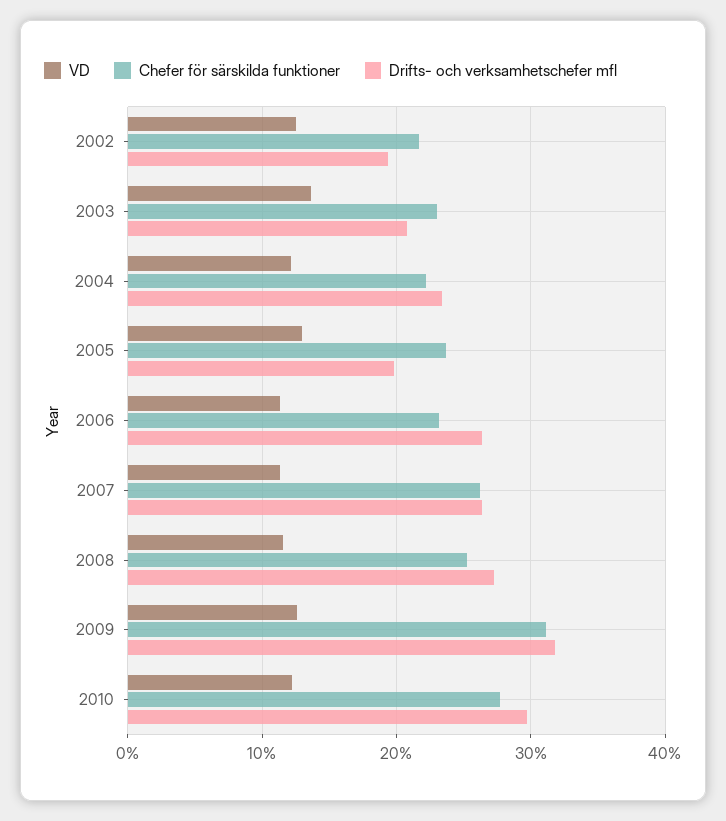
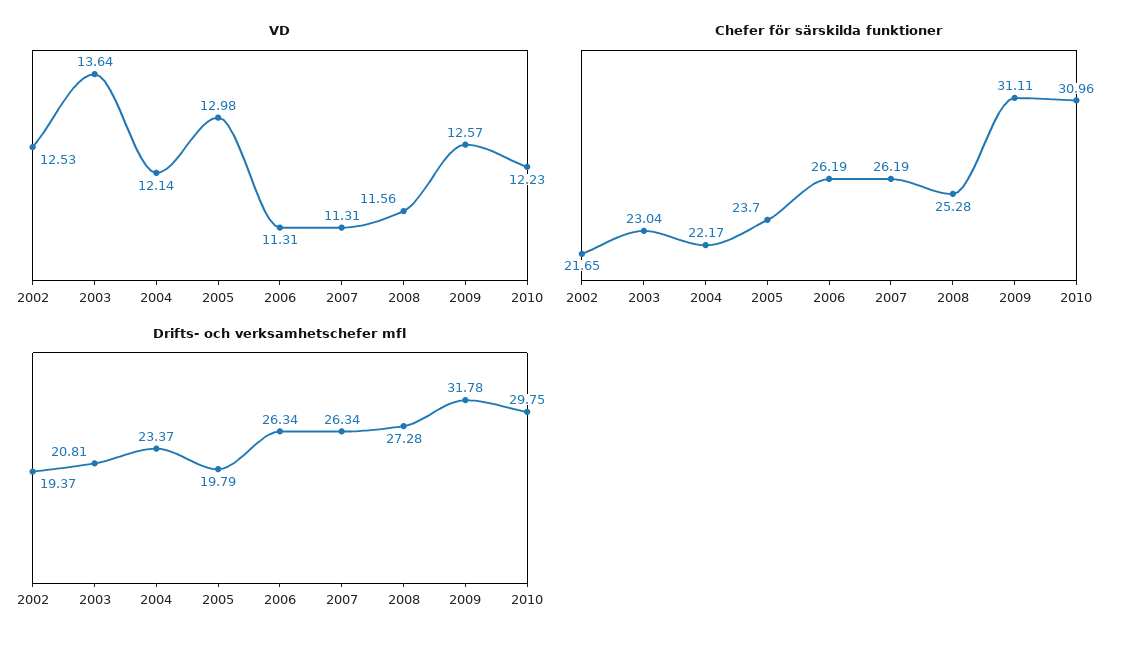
Chefer för särskilda funktioner, 2006: 23 -> 26.19
Chefer för särskilda funktioner, 2010: 28 -> 30.96

